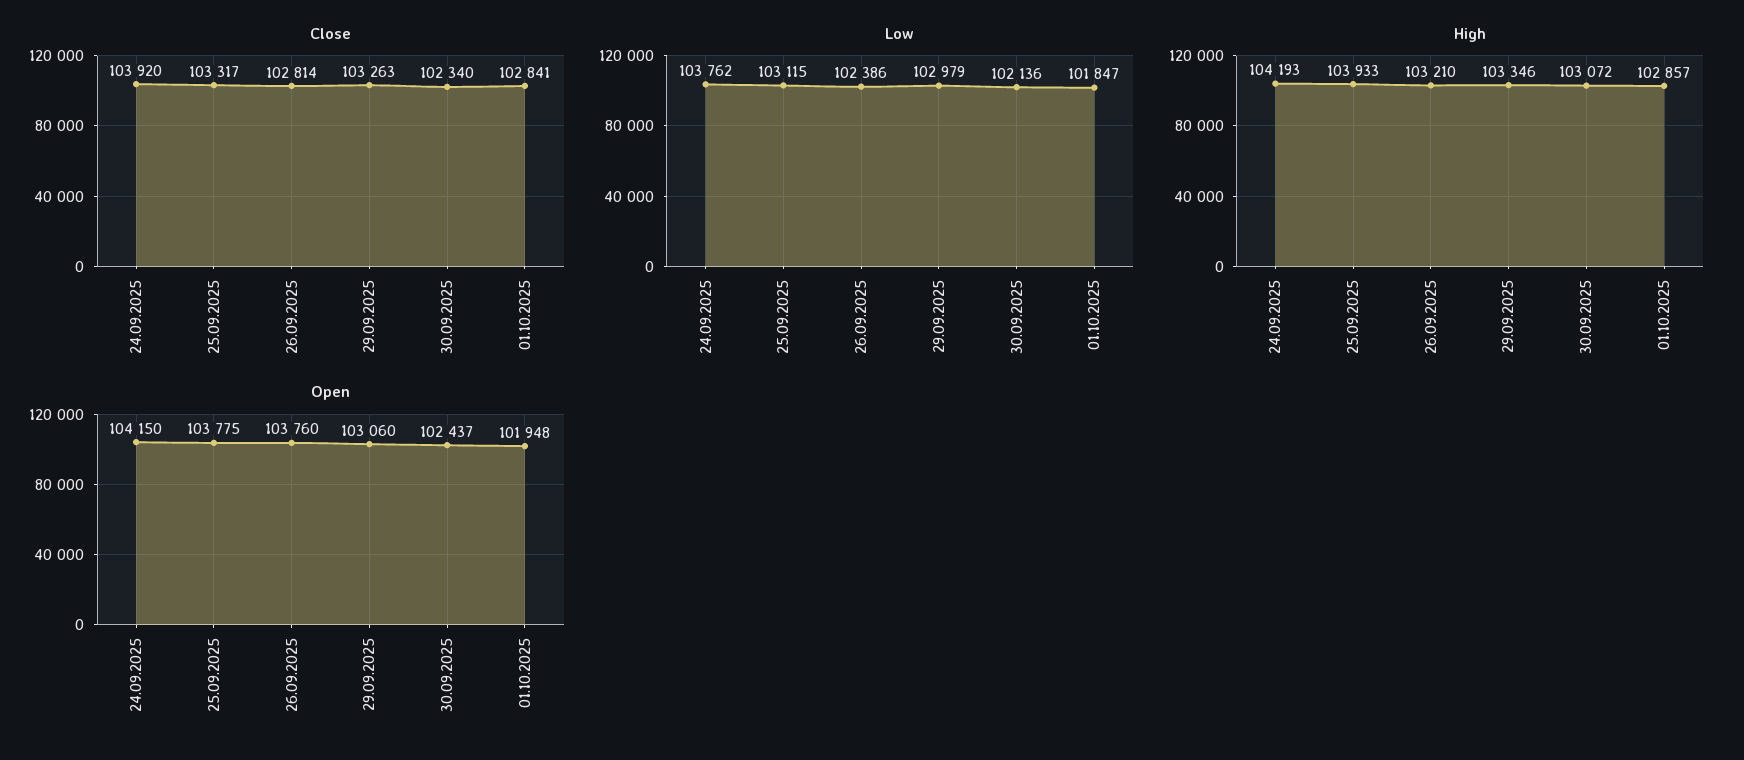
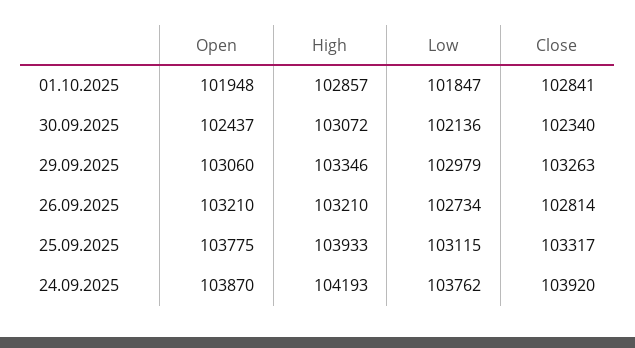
Low, 26.09.2025: 102386 -> 102734
Open, 24.09.2025: 104150 -> 103870
Open, 26.09.2025: 103760 -> 103210

